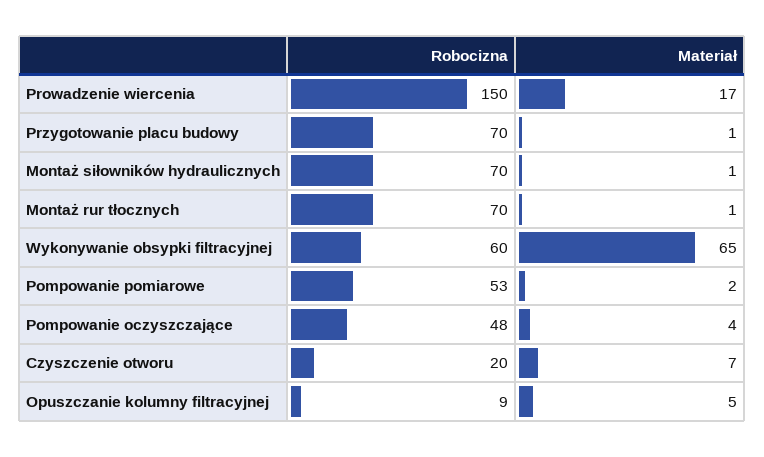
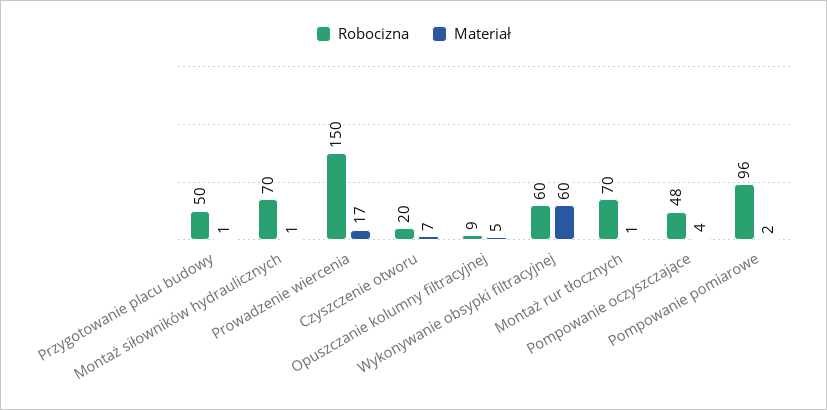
Robocizna, Przygotowanie placu budowy: 70 -> 50
Materiał, Wykonywanie obsypki filtracyjnej: 65 -> 60
Robocizna, Pompowanie pomiarowe: 53 -> 96

